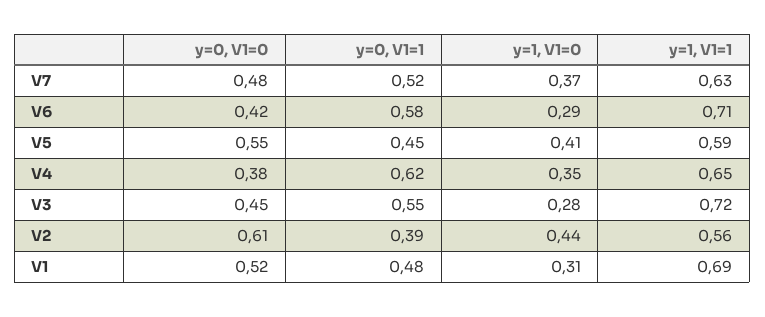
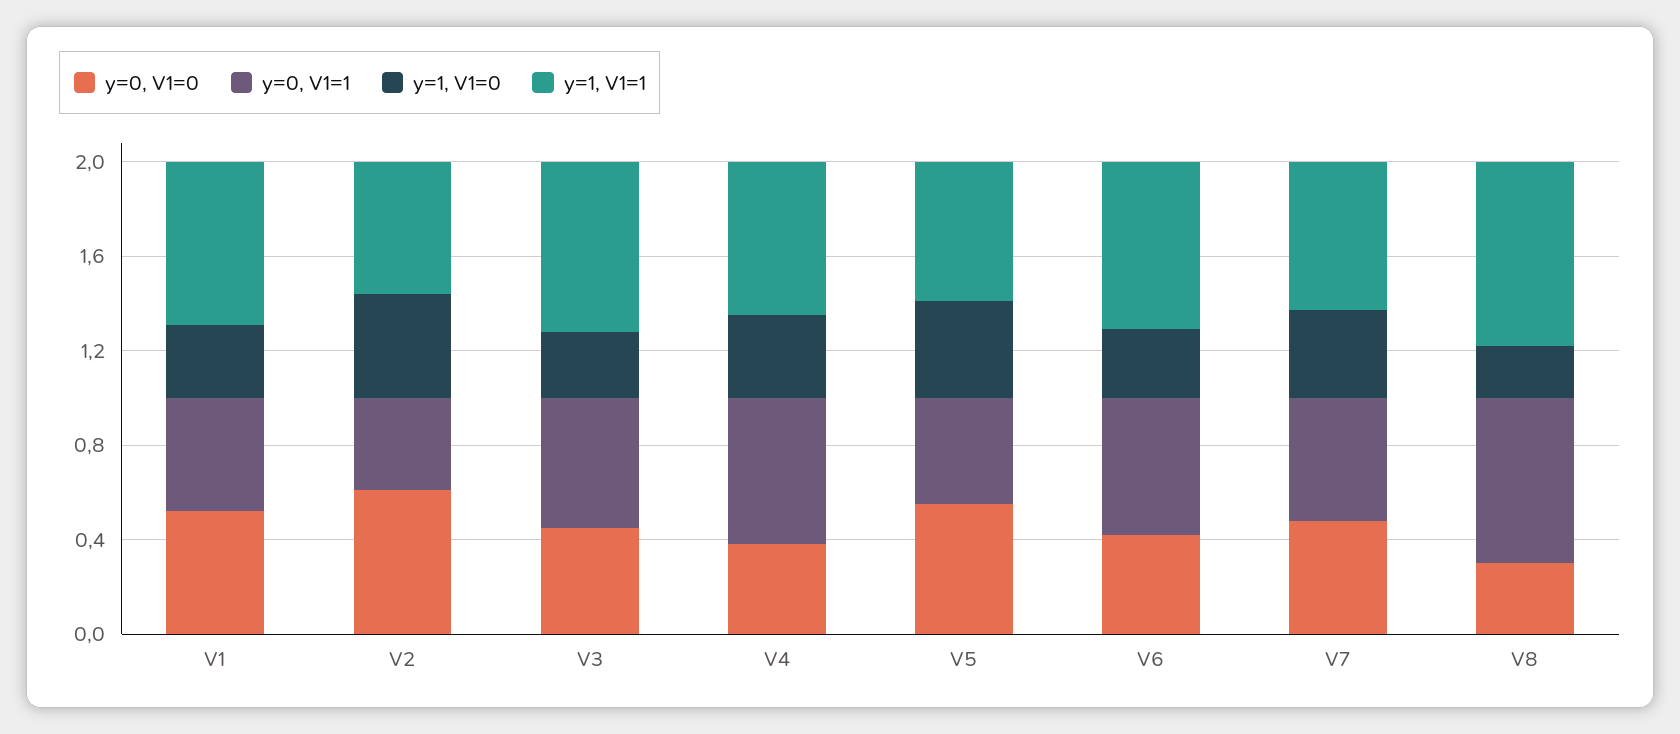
y=0, V1=0, V8: none -> 0.3
y=0, V1=1, V8: none -> 0.7
y=1, V1=0, V8: none -> 0.2
y=1, V1=1, V8: none -> 0.8

